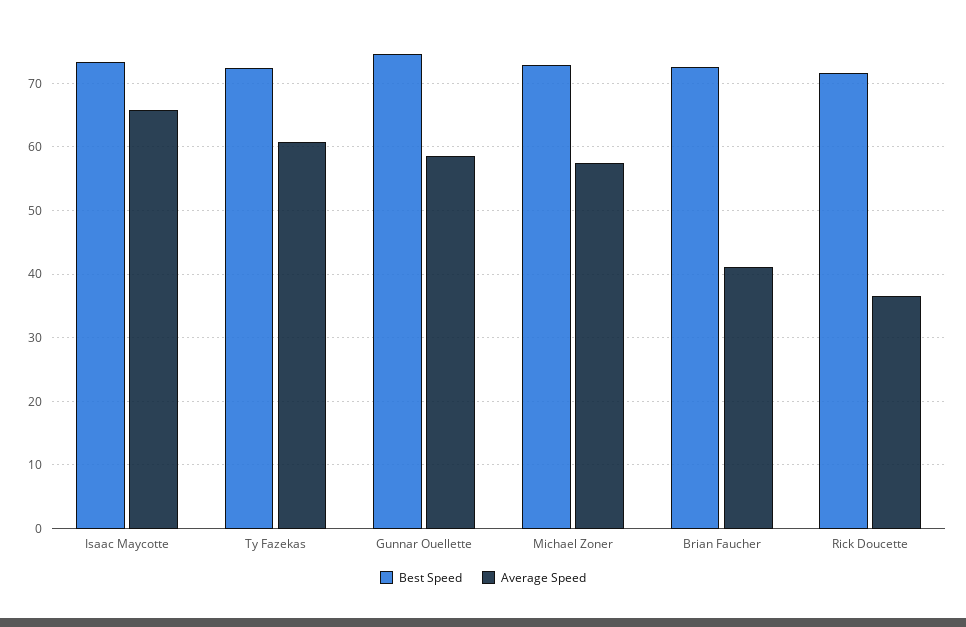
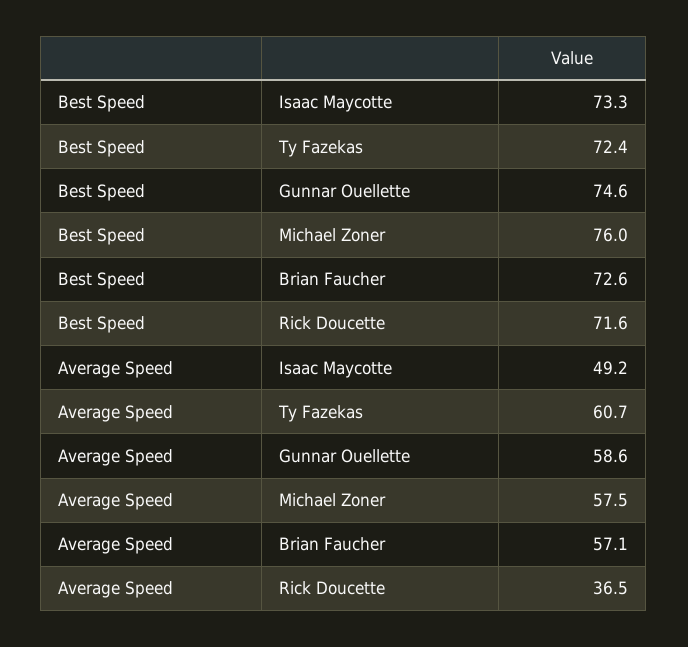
Average Speed, Isaac Maycotte: 66 -> 49.2
Best Speed, Michael Zoner: 73 -> 76
Average Speed, Brian Faucher: 41 -> 57.1

